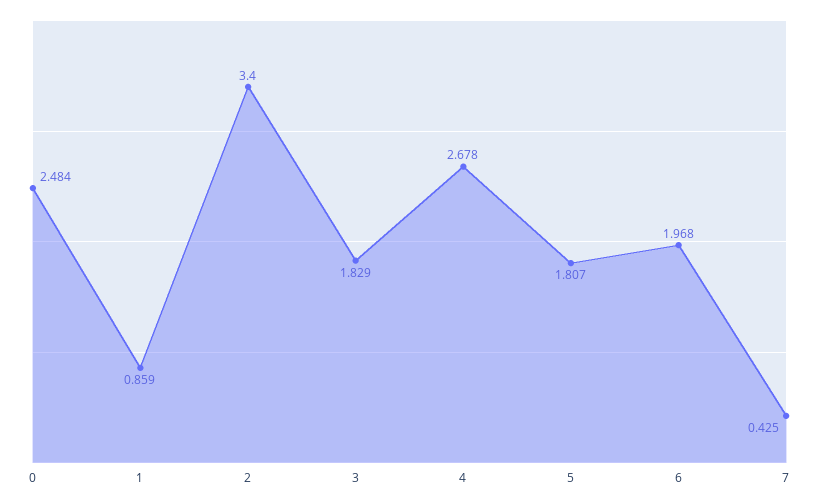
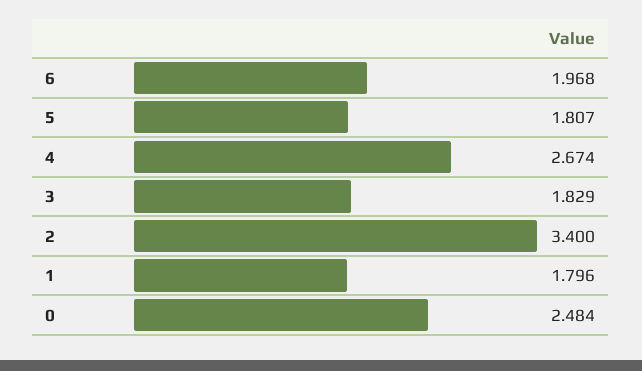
1: 0.859 -> 1.796
4: 2.678 -> 2.674
7: 0.425 -> none

